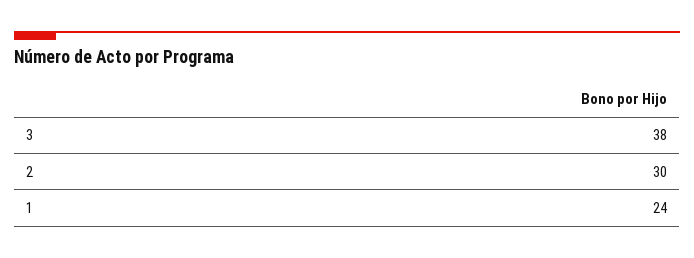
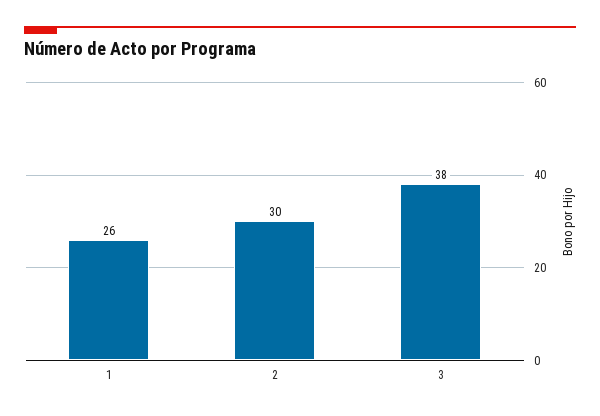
1: 24 -> 26

